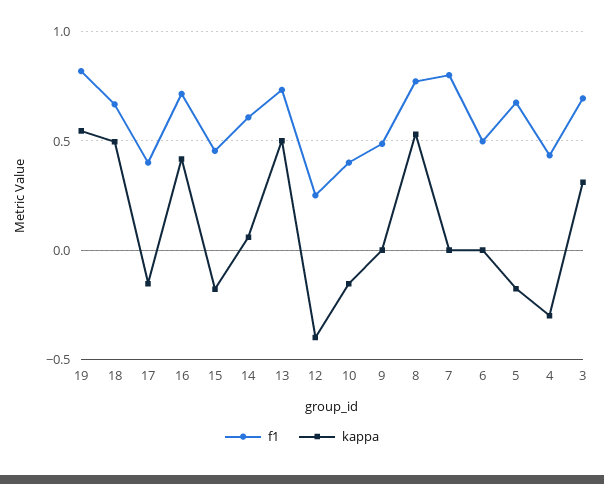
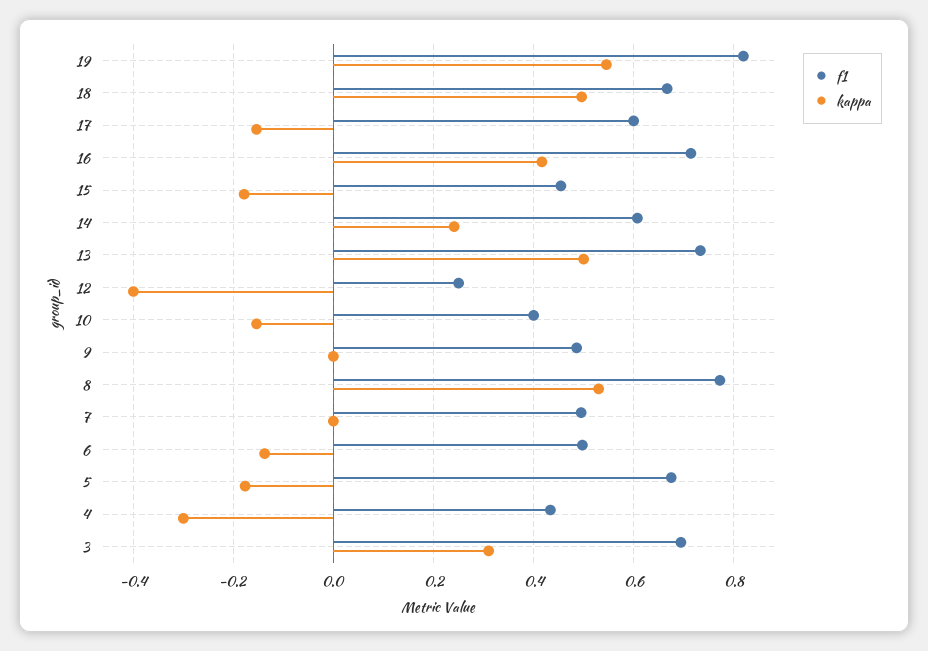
f1, 17: 0.4 -> 0.6
kappa, 14: 0.05 -> 0.24
f1, 7: 0.8 -> 0.5
kappa, 6: 0 -> -0.14

